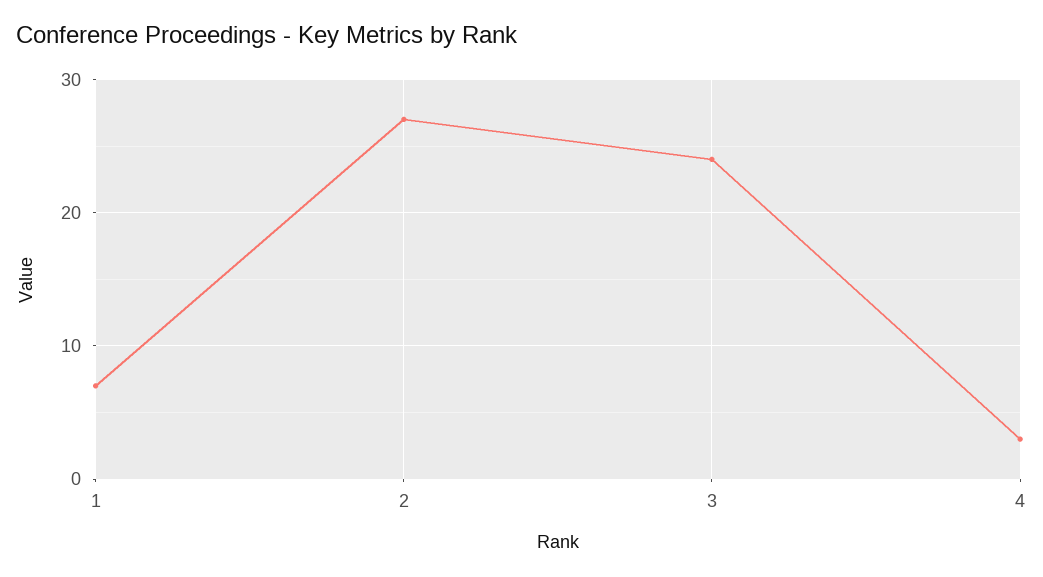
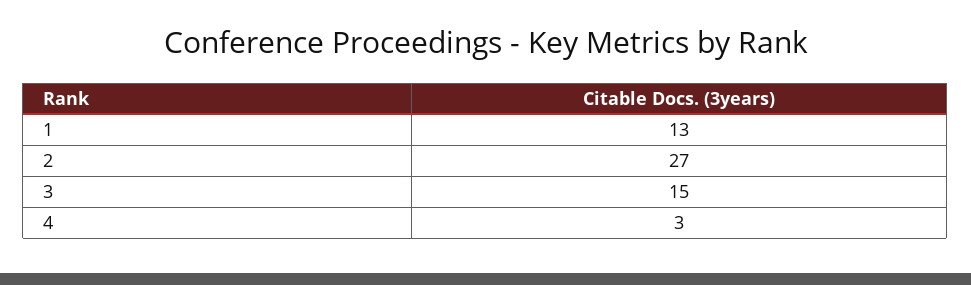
1: 7 -> 13
3: 24 -> 15

